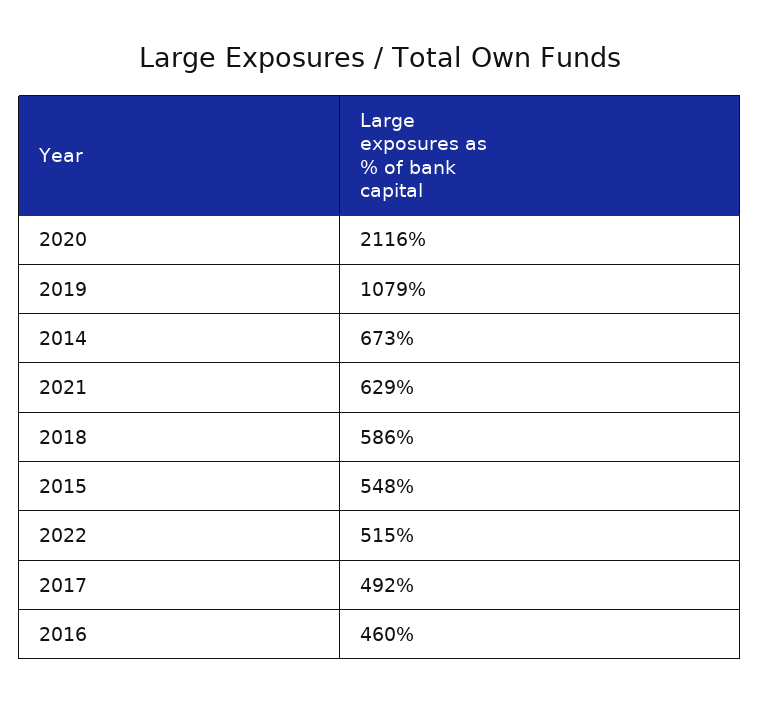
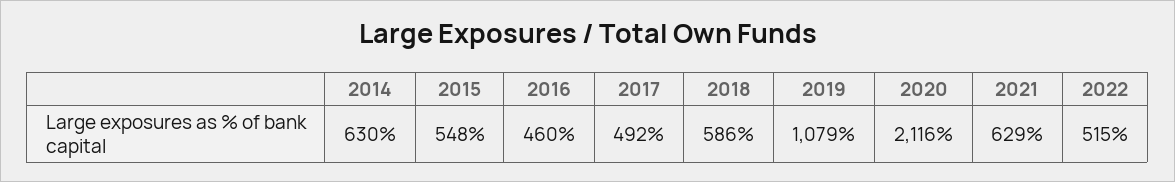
2014: 673 -> 630

